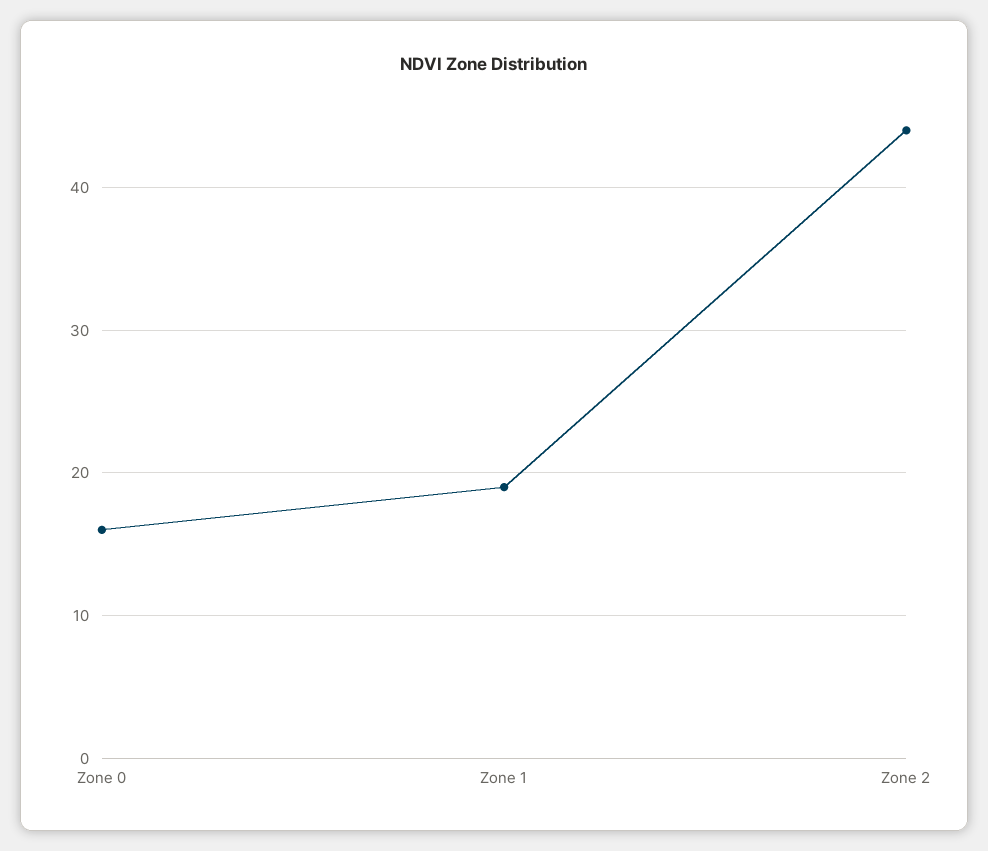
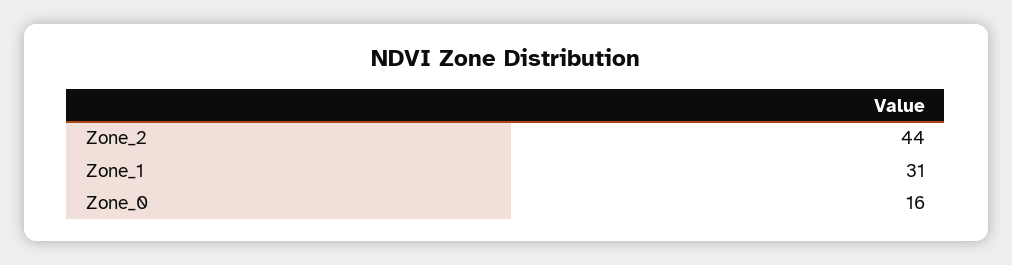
Zone 1: 19 -> 31

